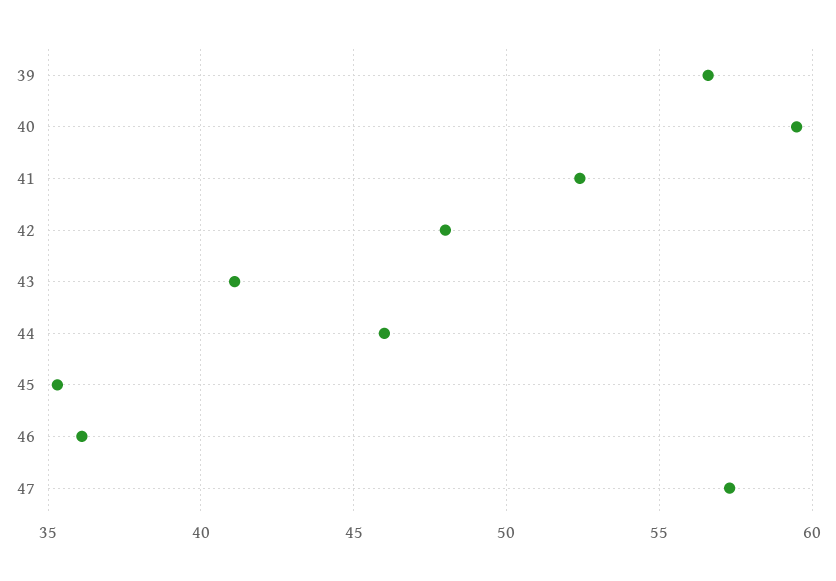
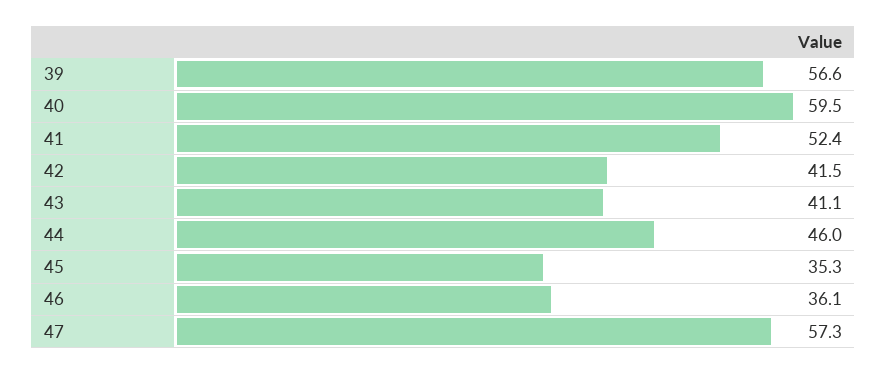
42: 48 -> 41.5

